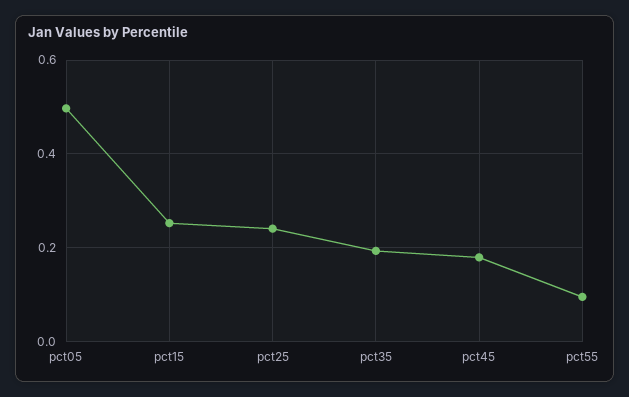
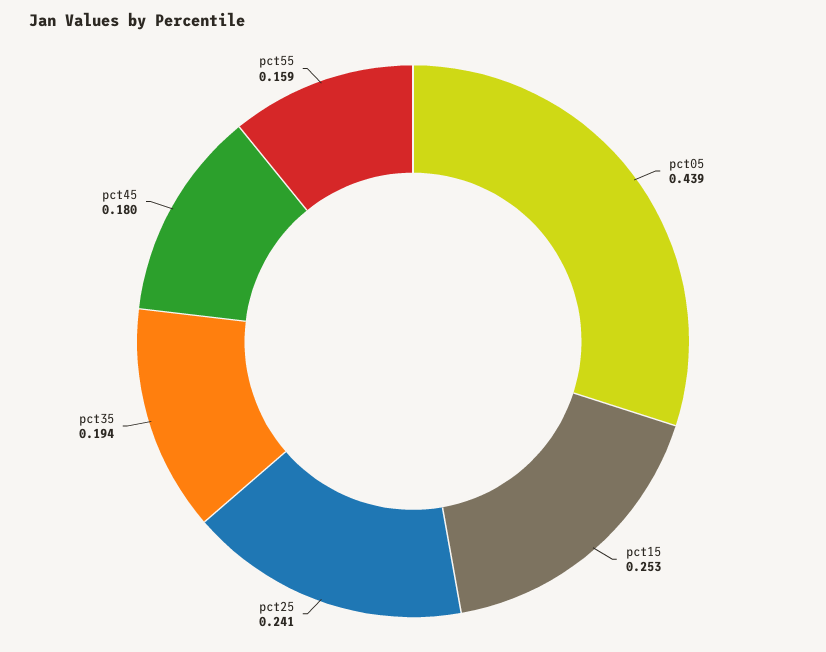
pct05: 0.5 -> 0.439
pct55: 0.1 -> 0.159

